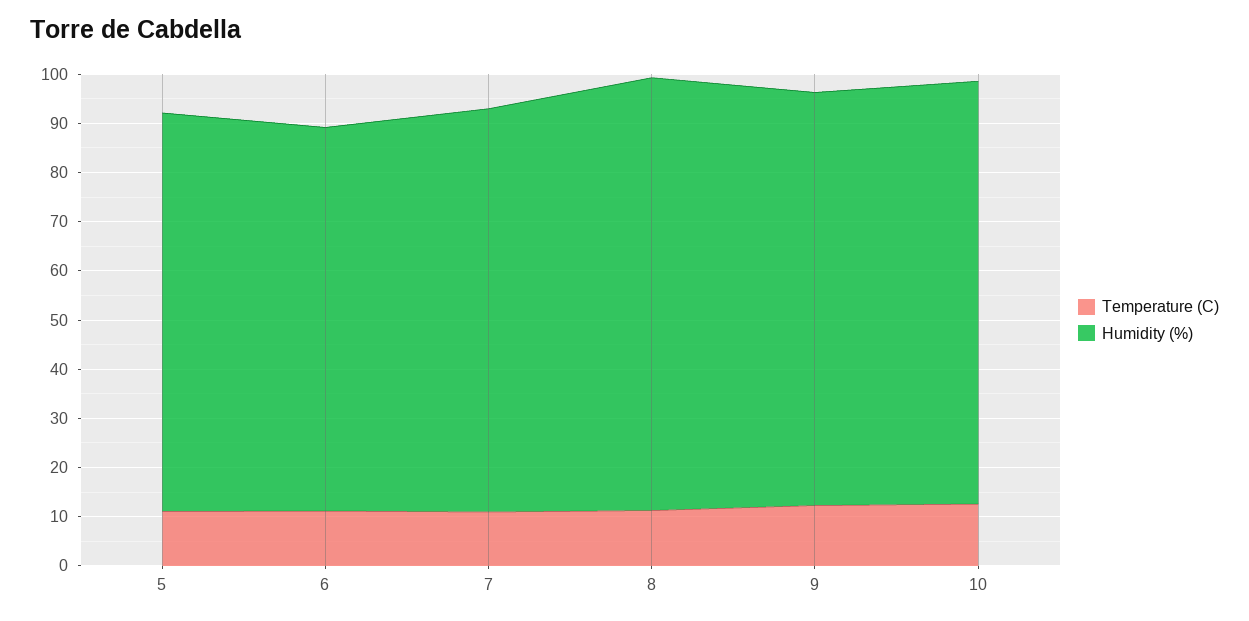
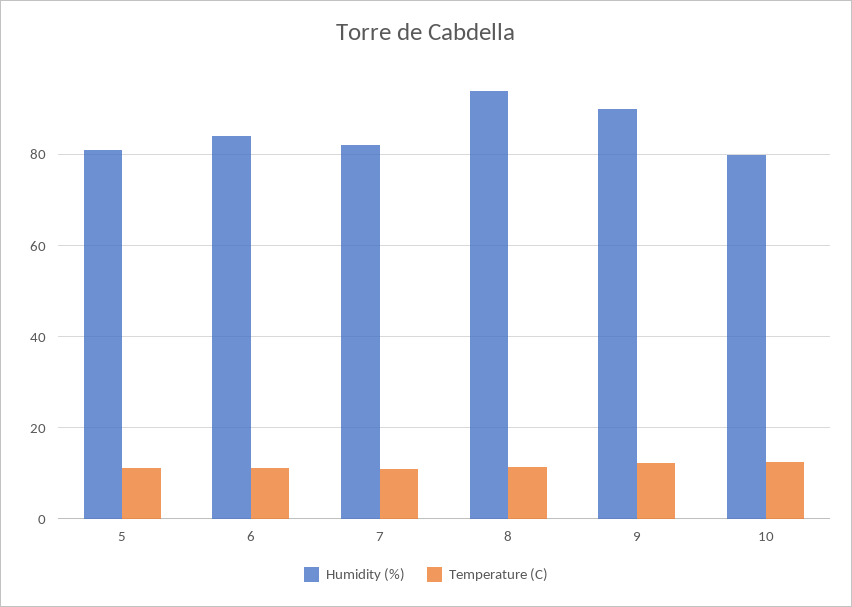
Humidity (%), 6: 78 -> 84
Humidity (%), 8: 88 -> 94
Humidity (%), 9: 84 -> 90
Humidity (%), 10: 86 -> 80

